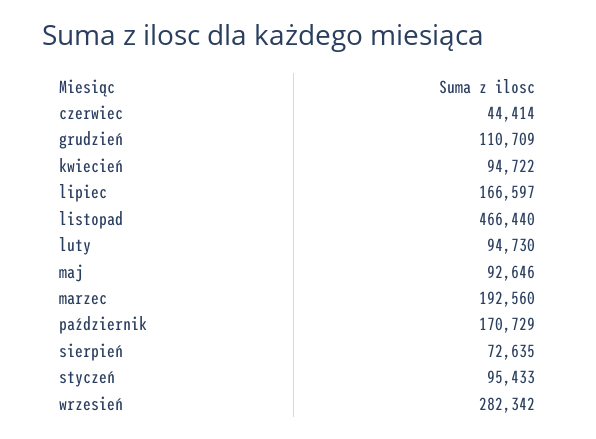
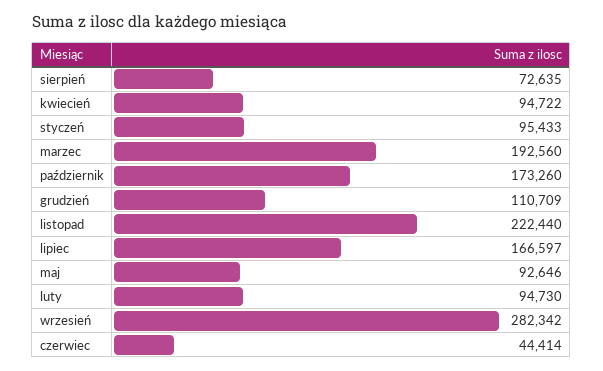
listopad: 466440 -> 222440
październik: 170729 -> 173260

